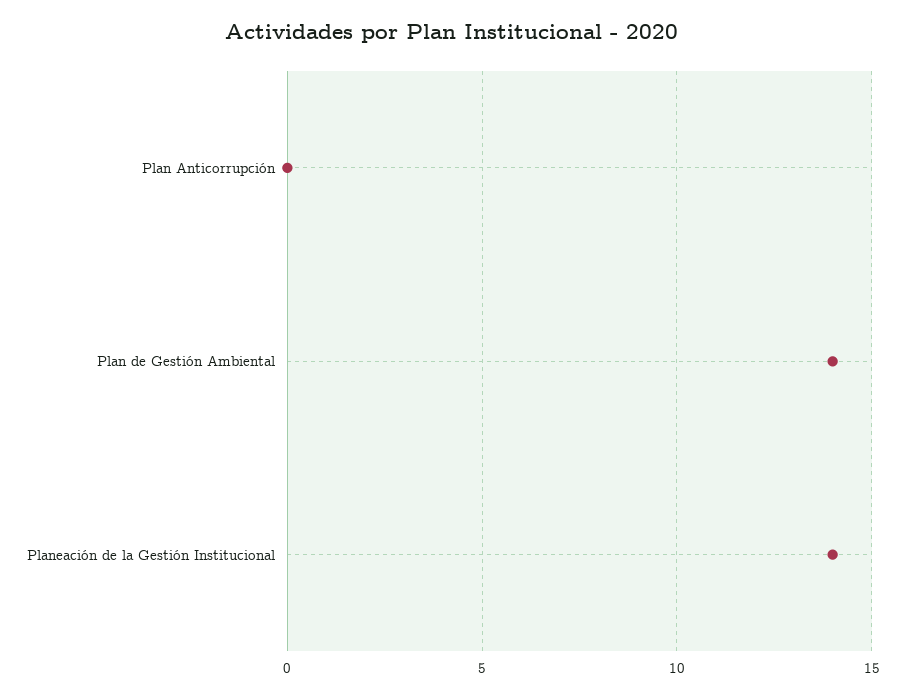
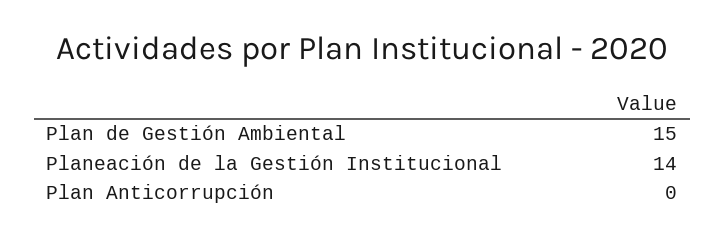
Plan de Gestión Ambiental: 14 -> 15

